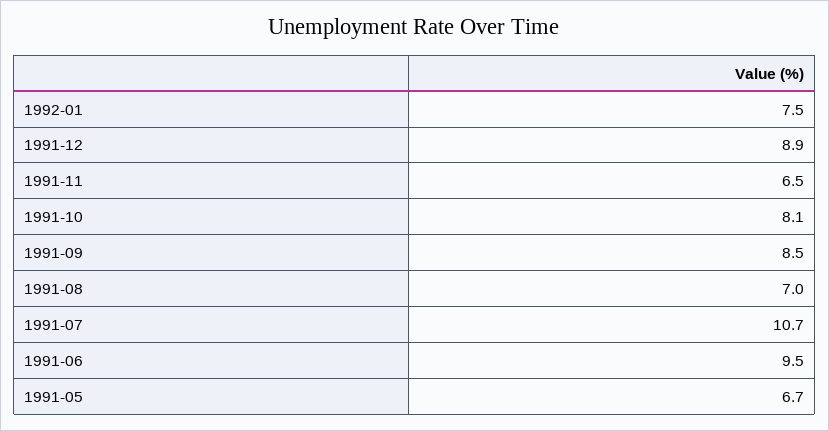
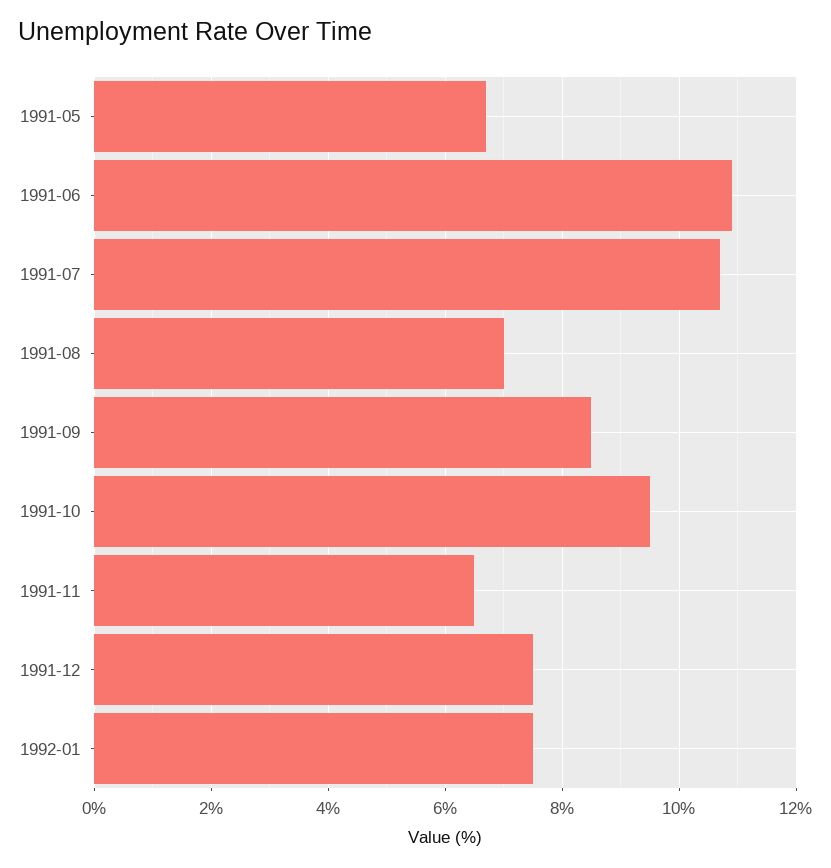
1991-12: 8.9 -> 7.5
1991-10: 8.1 -> 9.5
1991-06: 9.5 -> 11

